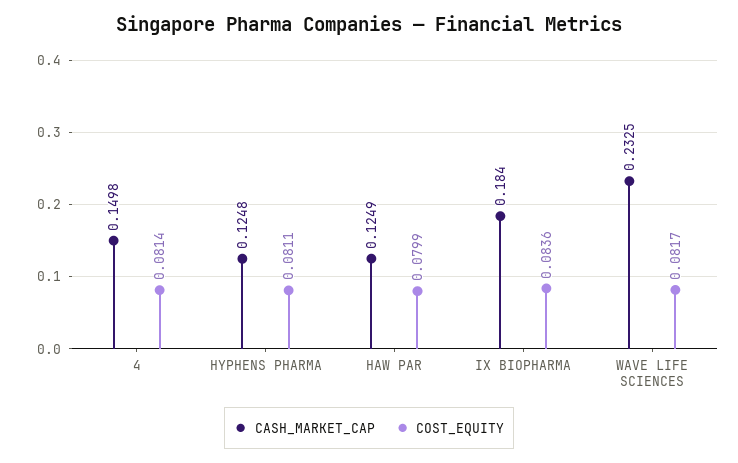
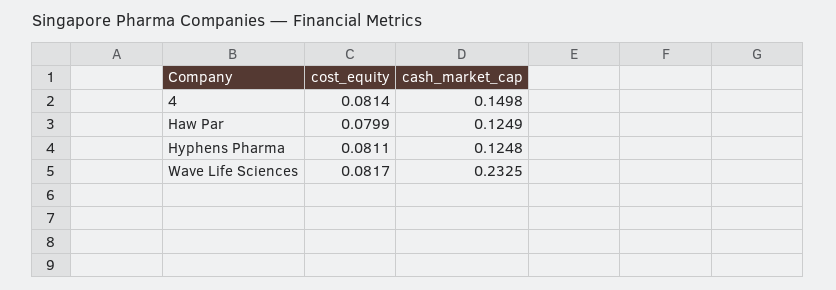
CASH_MARKET_CAP, IX BIOPHARMA: 0.184 -> none
COST_EQUITY, IX BIOPHARMA: 0.0836 -> none

